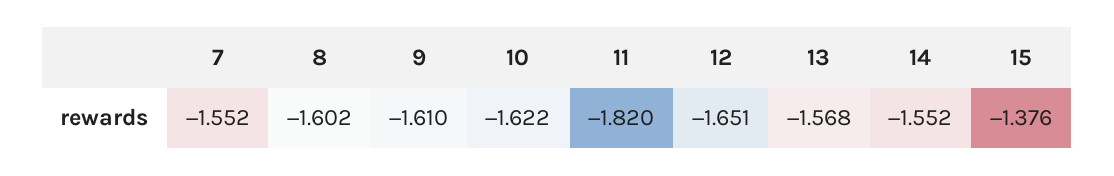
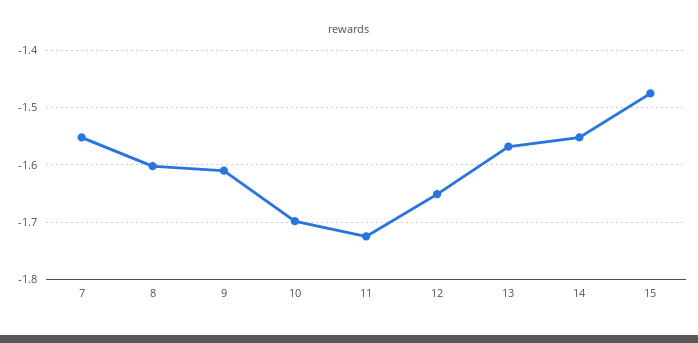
10: -1.622 -> -1.7
11: -1.82 -> -1.72
15: -1.376 -> -1.48

